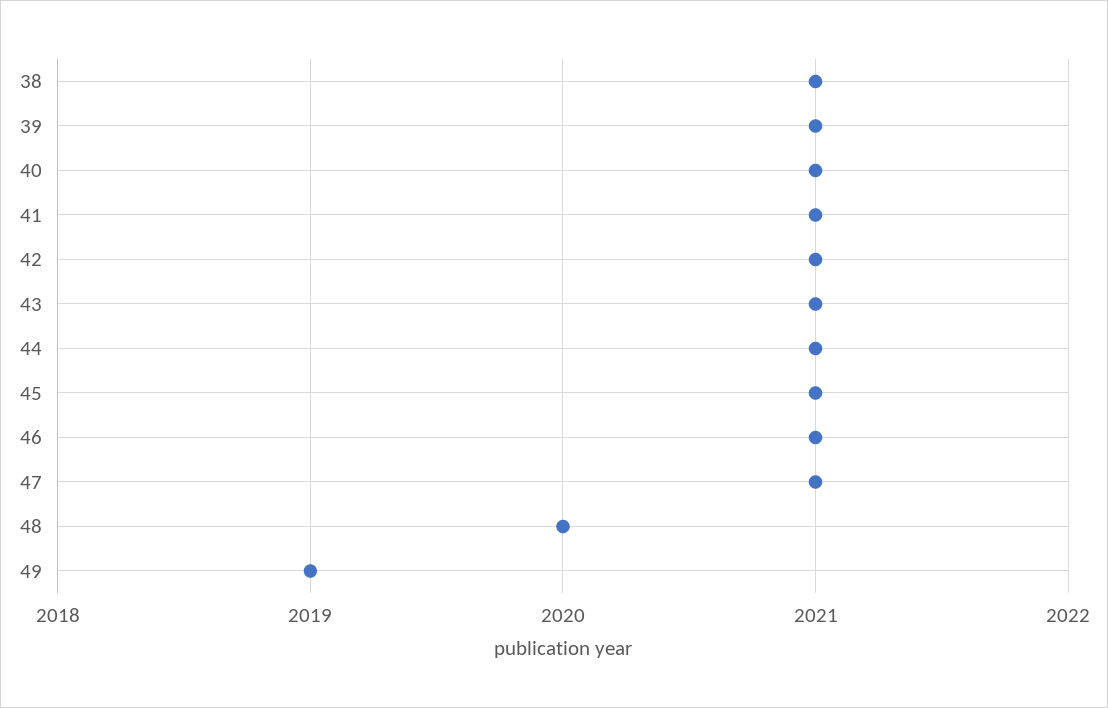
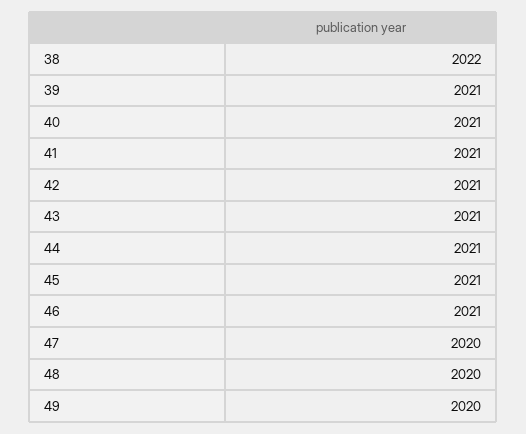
38: 2021 -> 2022
47: 2021 -> 2020
49: 2019 -> 2020

